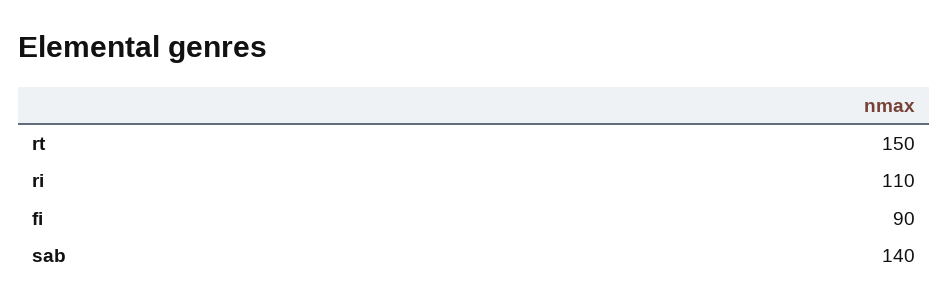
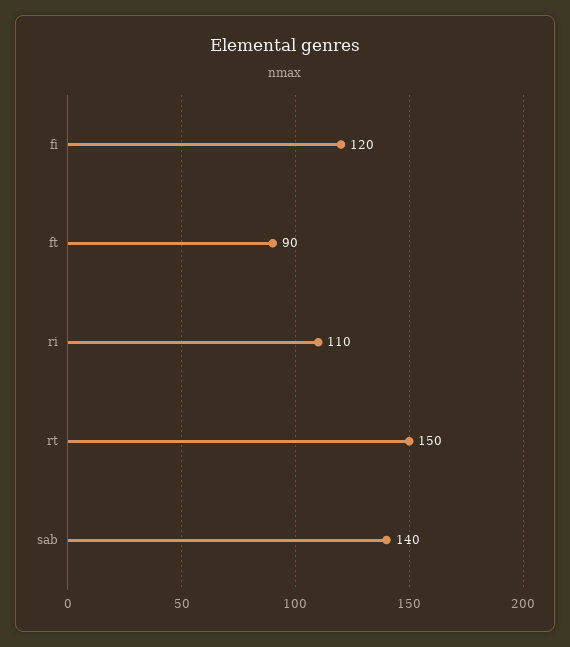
fi: 90 -> 120
ft: none -> 90

